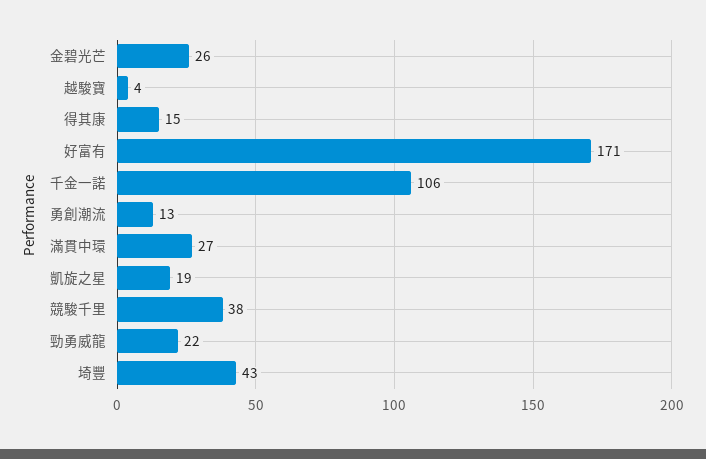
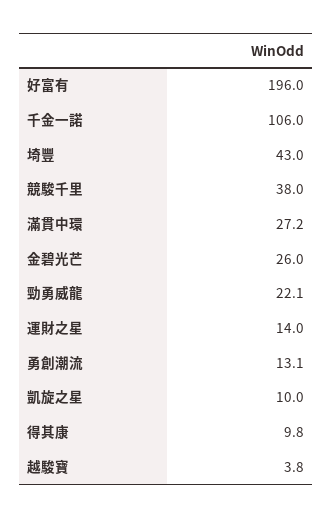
得其康: 15 -> 9.8
好富有: 171 -> 196
凱旋之星: 19 -> 10
運財之星: none -> 14

